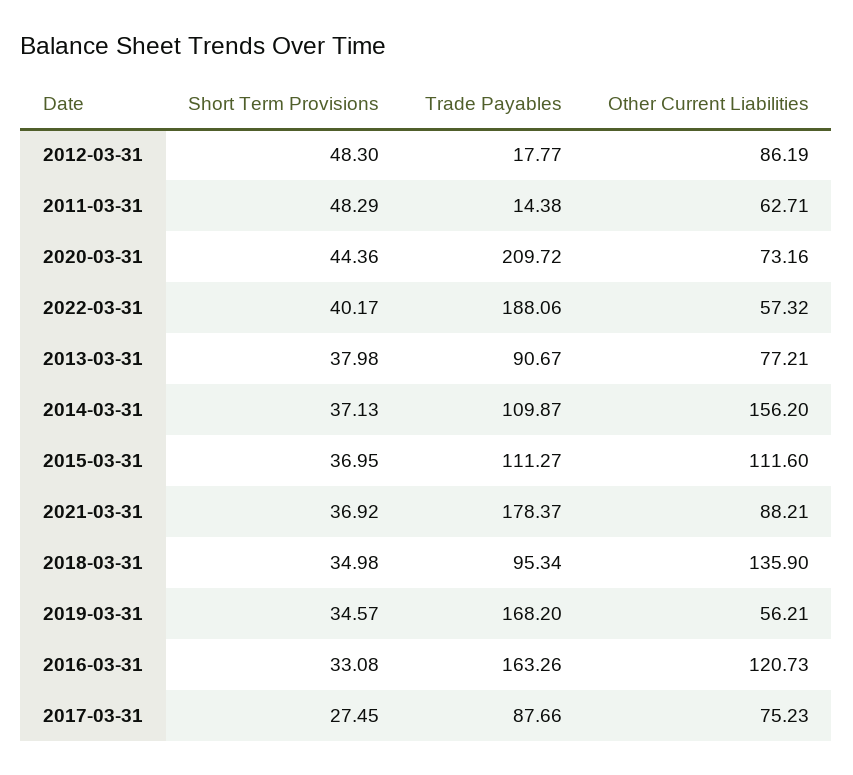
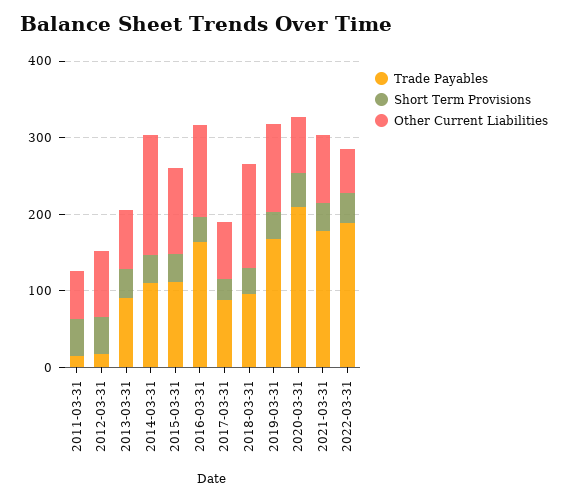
Other Current Liabilities, 2019-03-31: 56.21 -> 120

